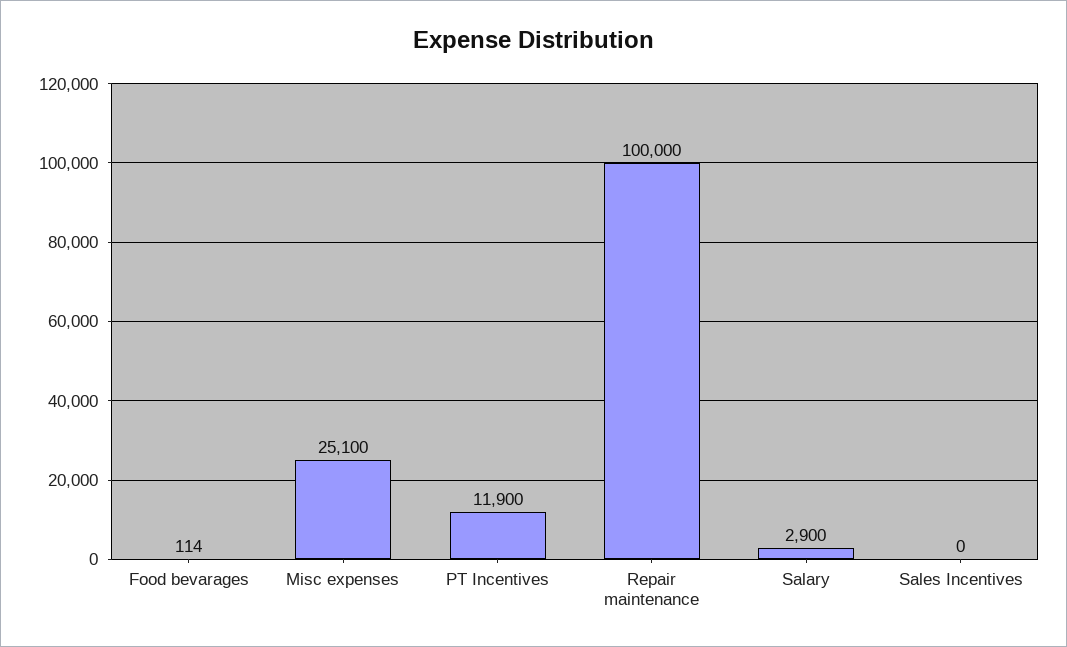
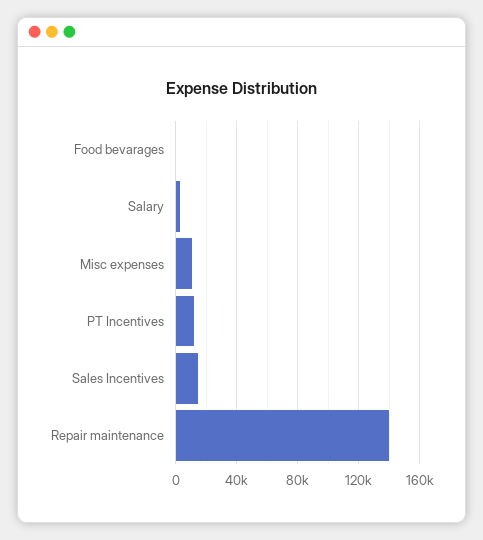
Misc expenses: 25100 -> 10000
Repair maintenance: 100000 -> 140000
Sales Incentives: 0 -> 15000

